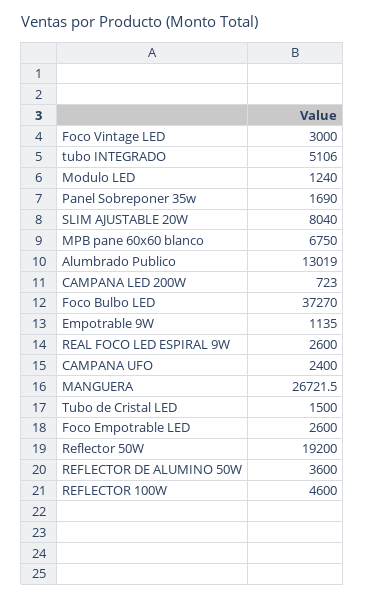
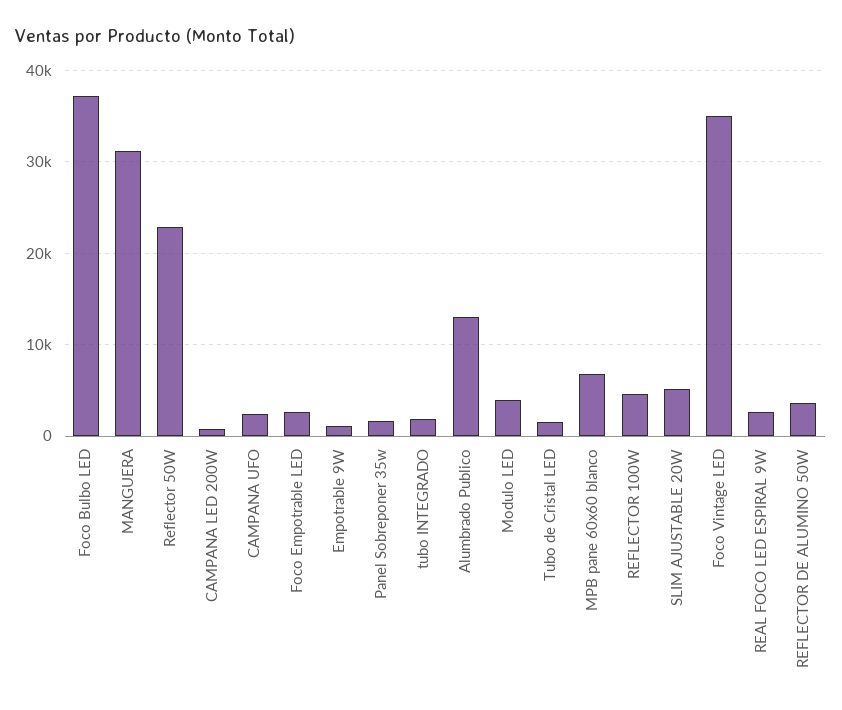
Foco Vintage LED: 3000 -> 35000
tubo INTEGRADO: 5106 -> 2000
Modulo LED: 1240 -> 4000
SLIM AJUSTABLE 20W: 8040 -> 5000
MANGUERA: 26721.5 -> 31000
Reflector 50W: 19200 -> 23000

